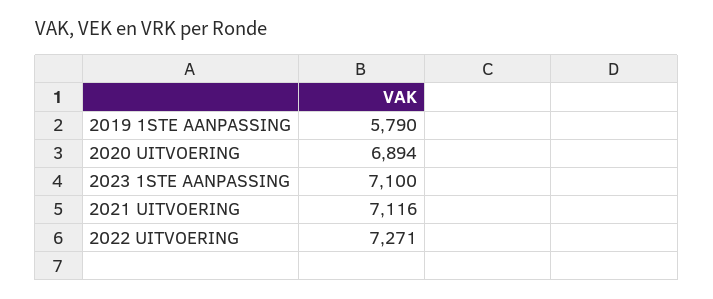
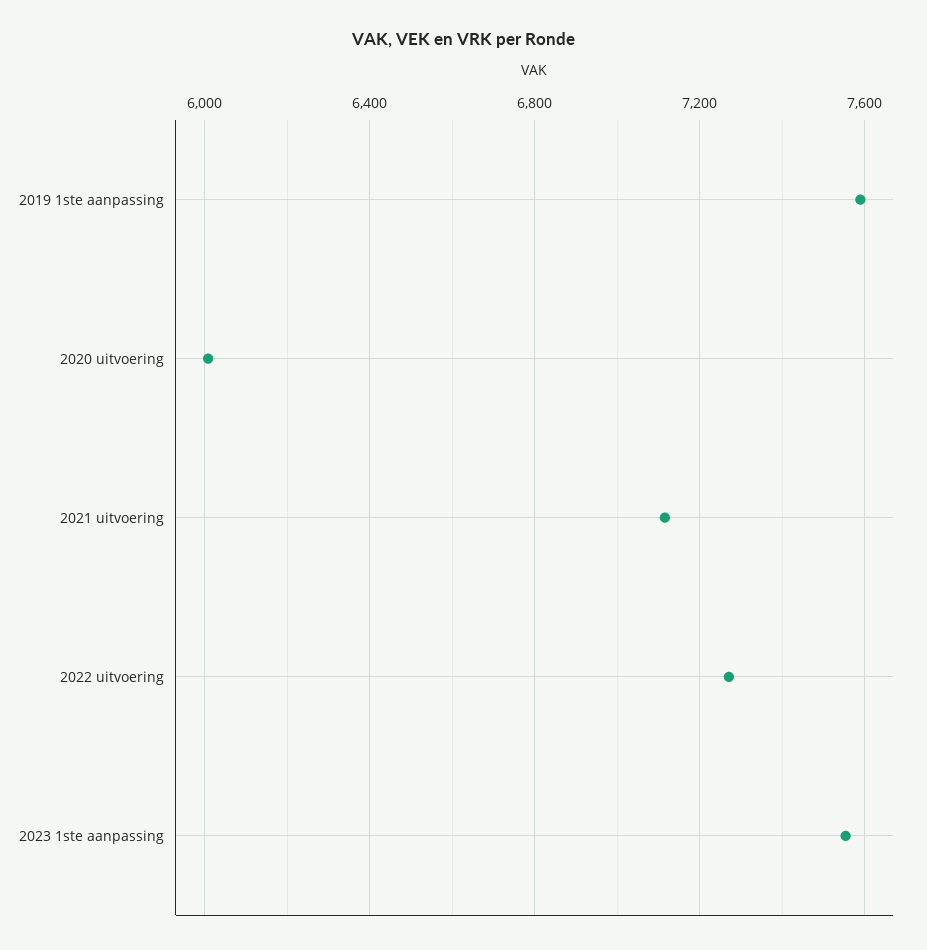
2019 1STE AANPASSING: 5790 -> 7600
2020 UITVOERING: 6894 -> 6000
2023 1STE AANPASSING: 7100 -> 7550

